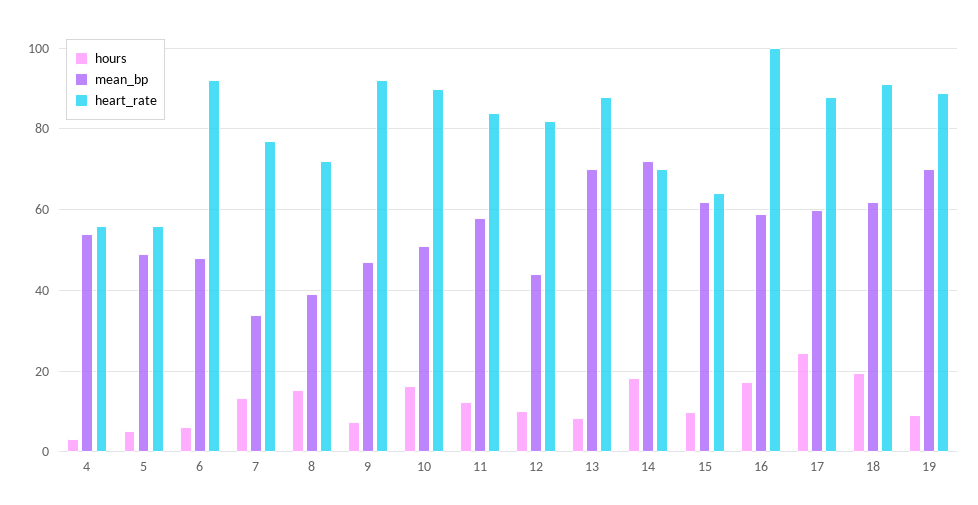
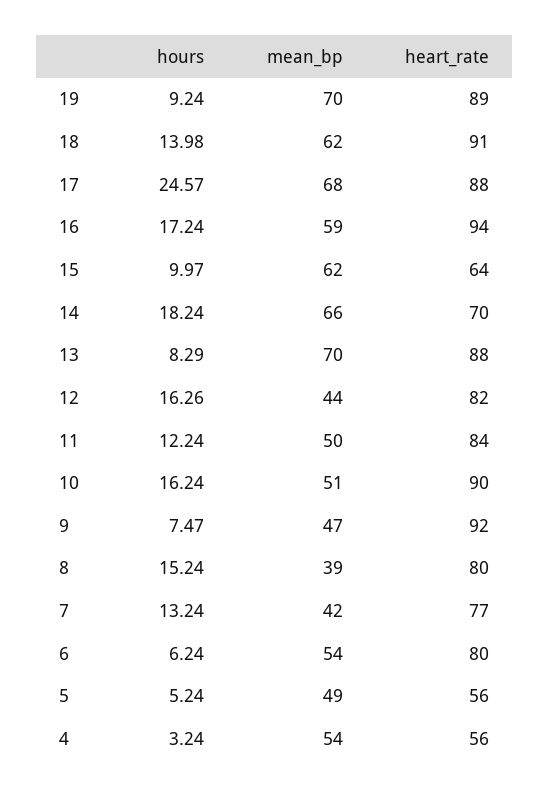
mean_bp, 6: 48 -> 54
heart_rate, 6: 92 -> 80
mean_bp, 7: 34 -> 42
heart_rate, 8: 72 -> 80
mean_bp, 11: 58 -> 50
hours, 12: 10 -> 16.26
mean_bp, 14: 72 -> 66
heart_rate, 16: 100 -> 94
mean_bp, 17: 60 -> 68
hours, 18: 20 -> 13.98

